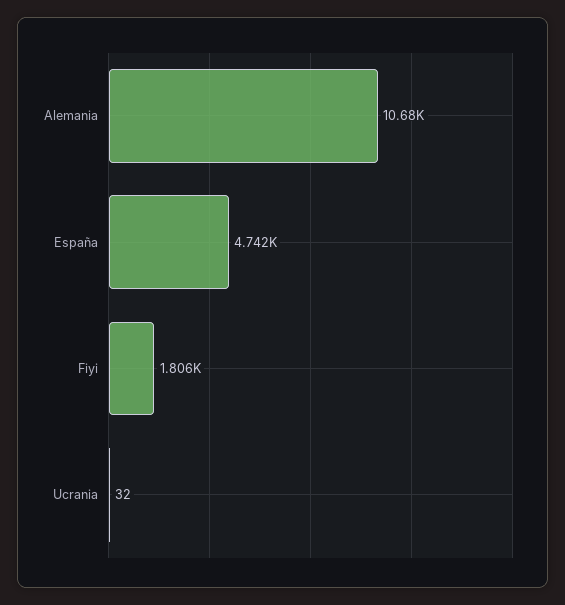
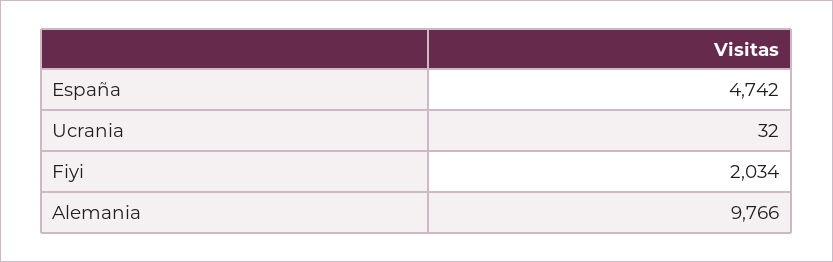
Alemania: 10680 -> 9766
Fiyi: 1806 -> 2034

